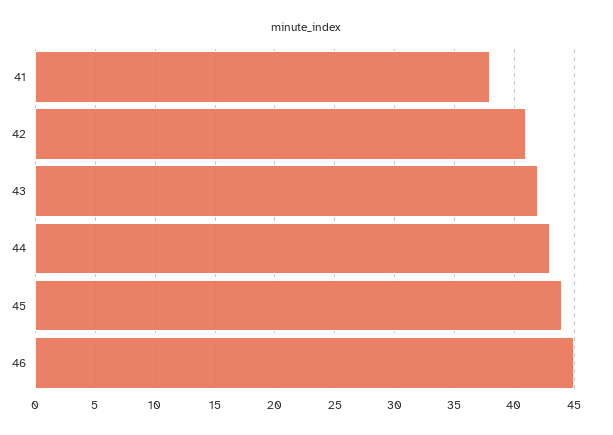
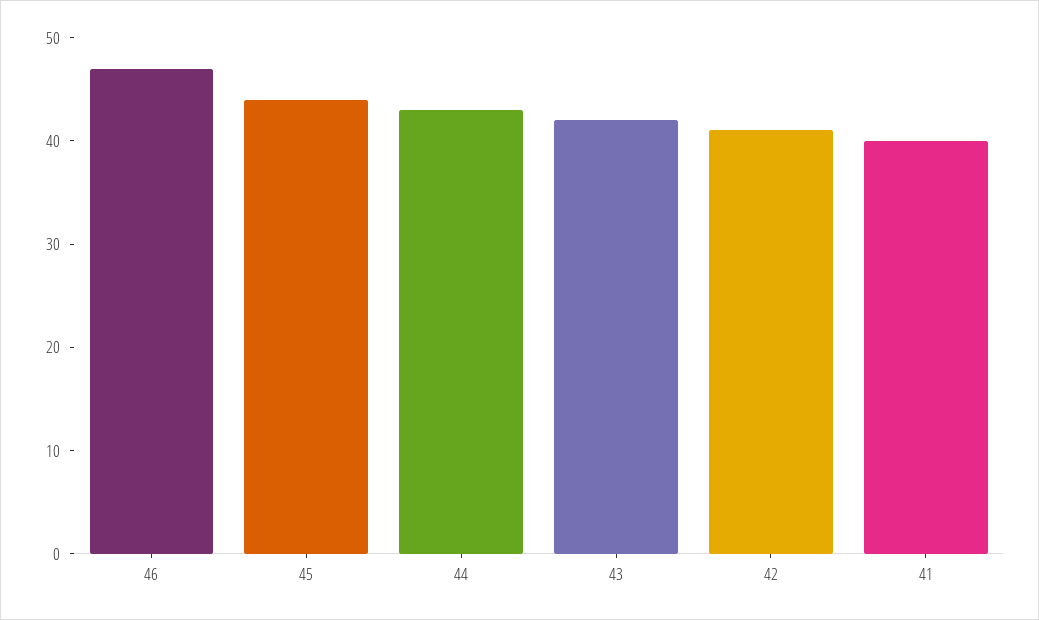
41: 38 -> 40
46: 45 -> 47

